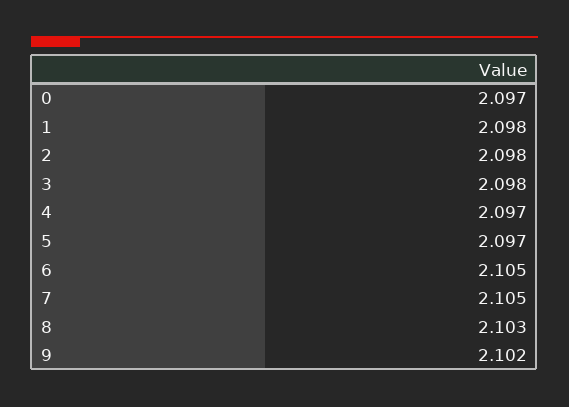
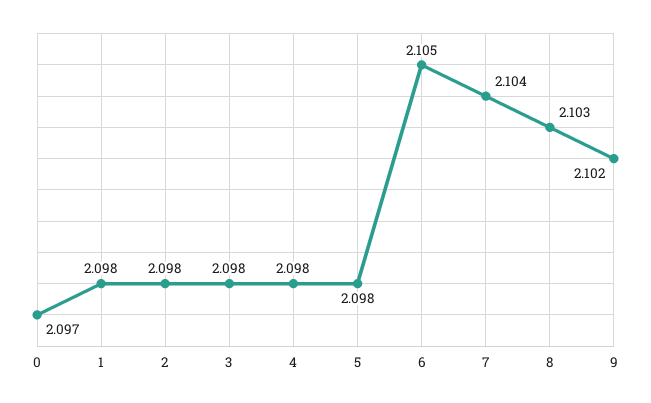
4: 2.097 -> 2.098
5: 2.097 -> 2.098
7: 2.105 -> 2.104

